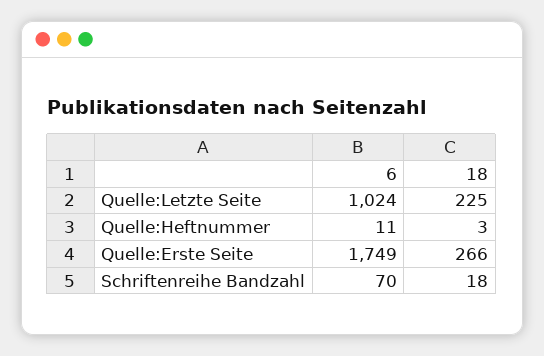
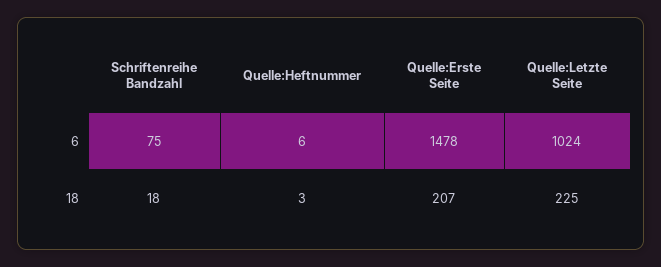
6, Quelle:Heftnummer: 11 -> 6
6, Quelle:Erste Seite: 1749 -> 1478
18, Quelle:Erste Seite: 266 -> 207
6, Schriftenreihe Bandzahl: 70 -> 75

